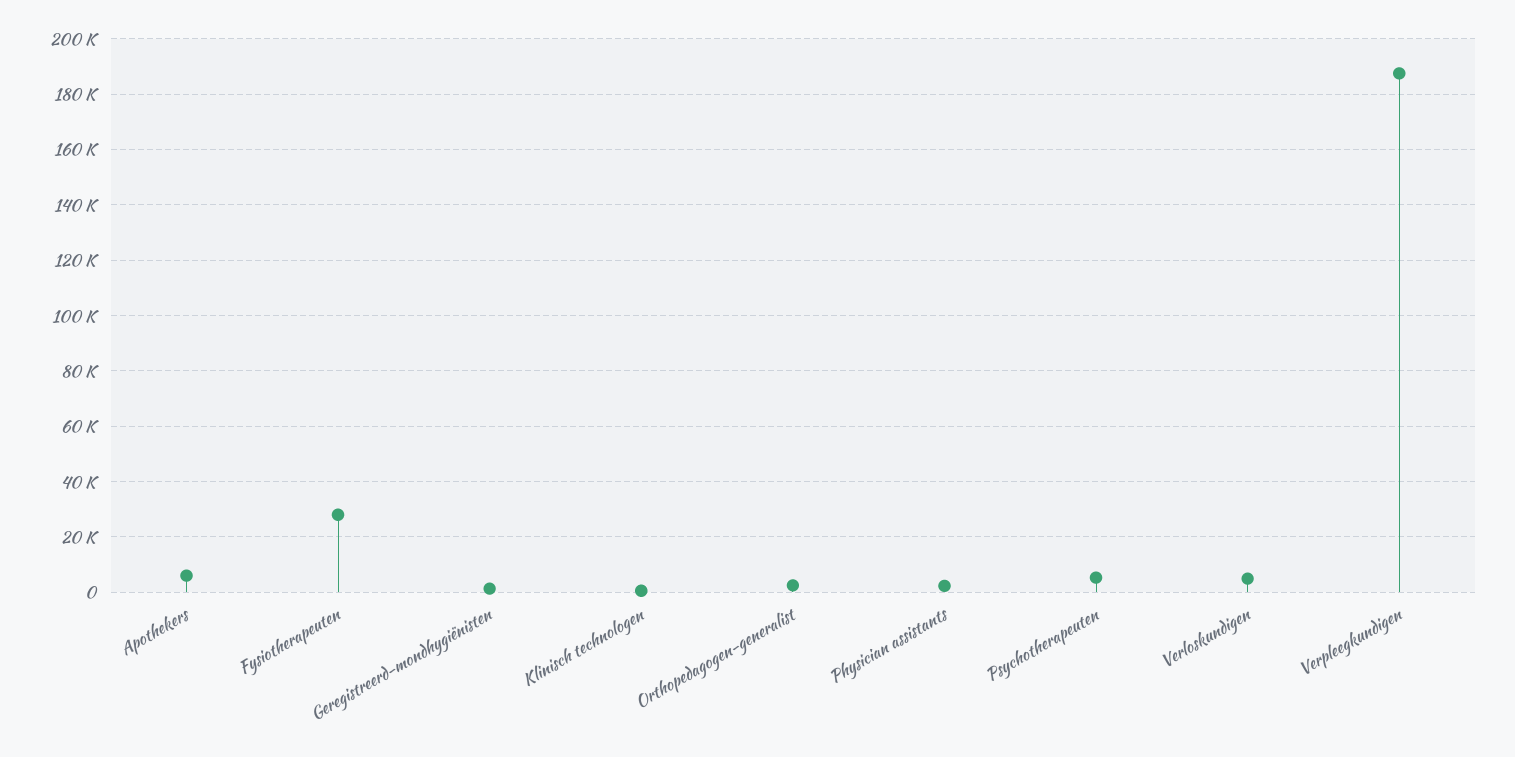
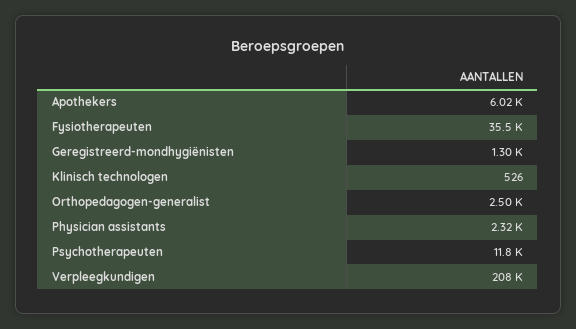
Fysiotherapeuten: 27500 -> 35500
Psychotherapeuten: 5000 -> 11800
Verloskundigen: 5000 -> none
Verpleegkundigen: 187500 -> 208000

